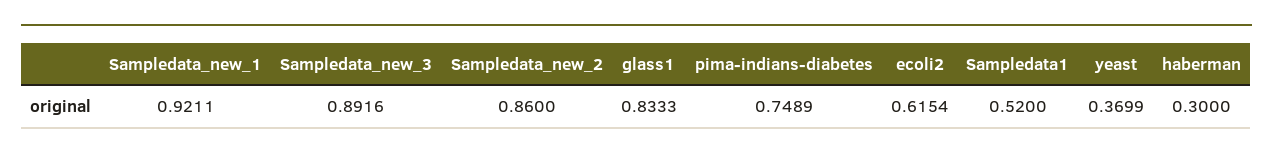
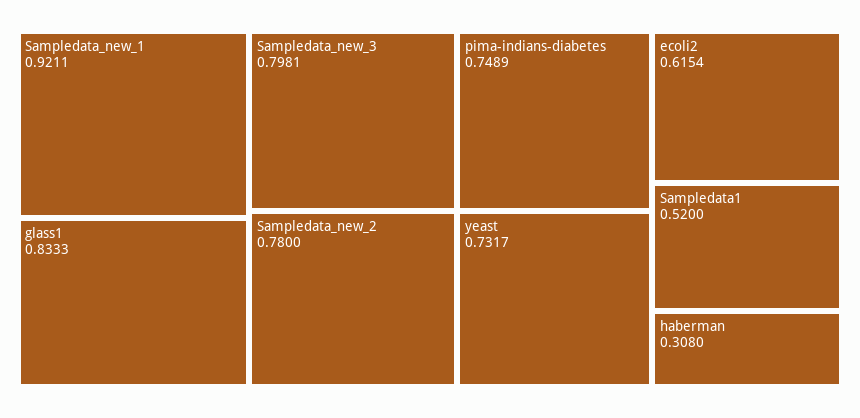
Sampledata_new_3: 0.8916 -> 0.7981
Sampledata_new_2: 0.86 -> 0.78
yeast: 0.3699 -> 0.7317
haberman: 0.3 -> 0.308

